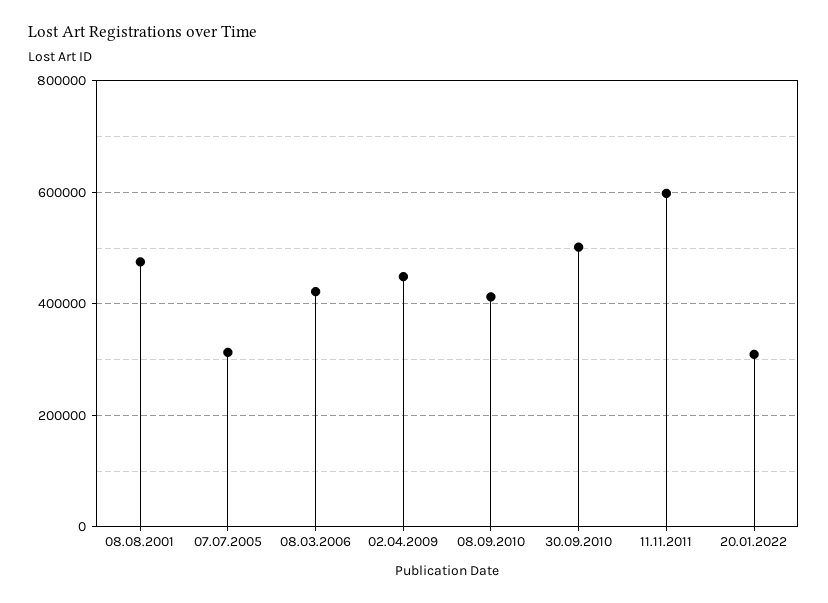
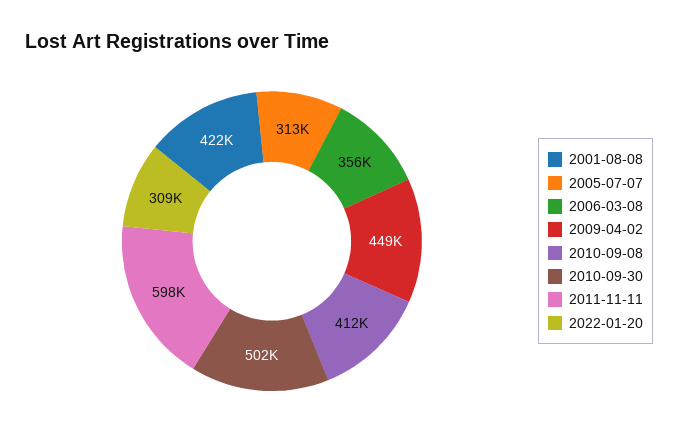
08.08.2001: 480000 -> 422000
08.03.2006: 420000 -> 356000

